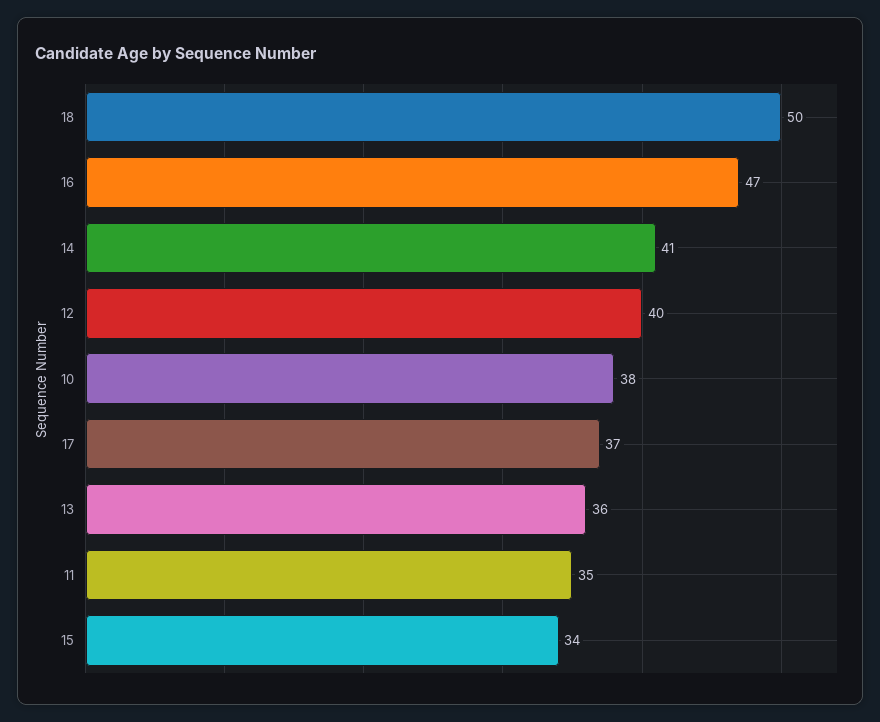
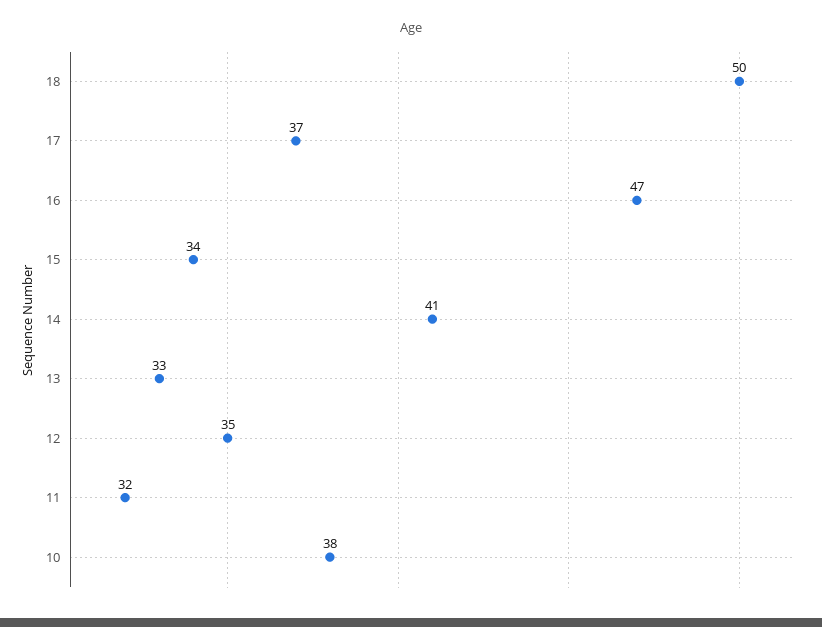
12: 40 -> 35
13: 36 -> 33
11: 35 -> 32

